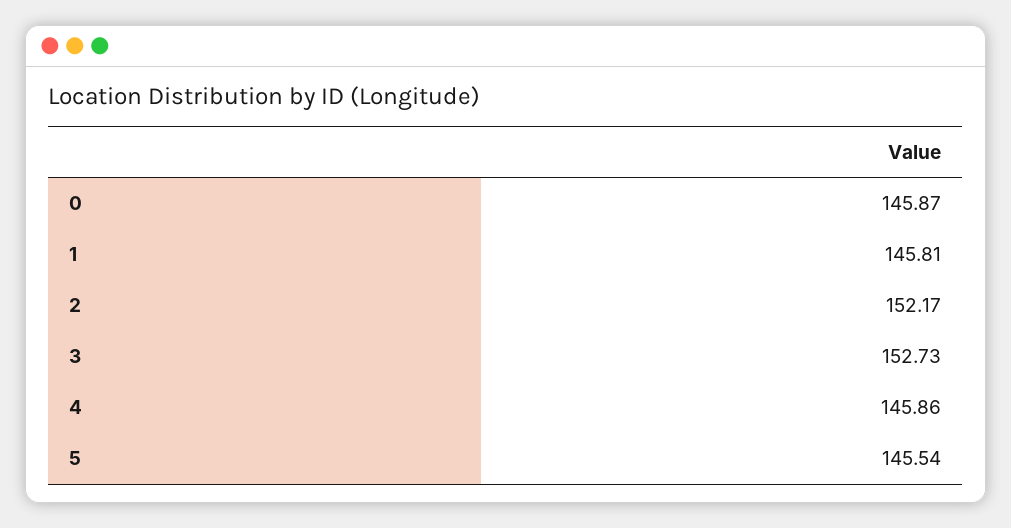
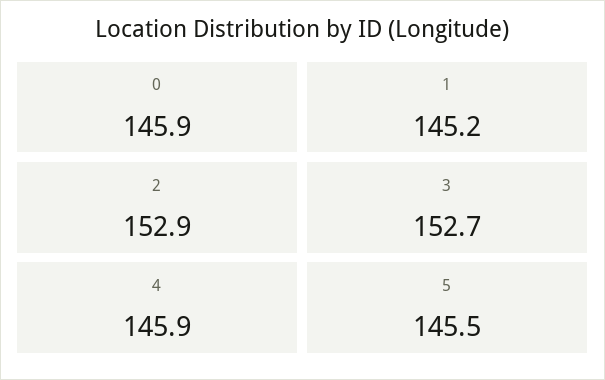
1: 145.81 -> 145.2
2: 152.17 -> 152.9

